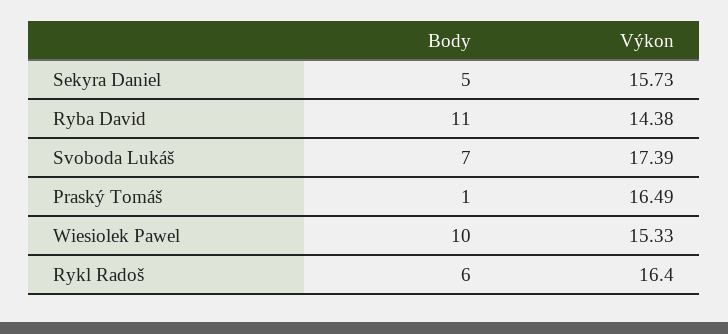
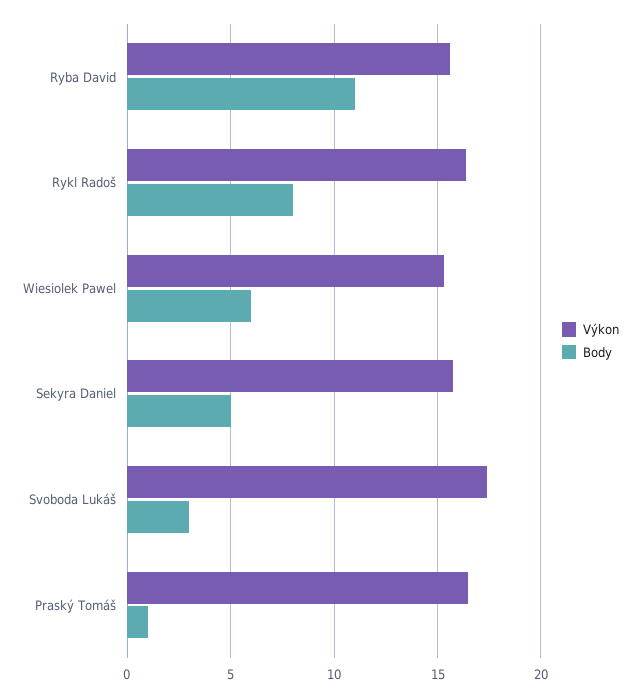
Výkon, Ryba David: 14.38 -> 15.5
Body, Svoboda Lukáš: 7 -> 3
Body, Wiesiolek Pawel: 10 -> 6
Body, Rykl Radoš: 6 -> 8

